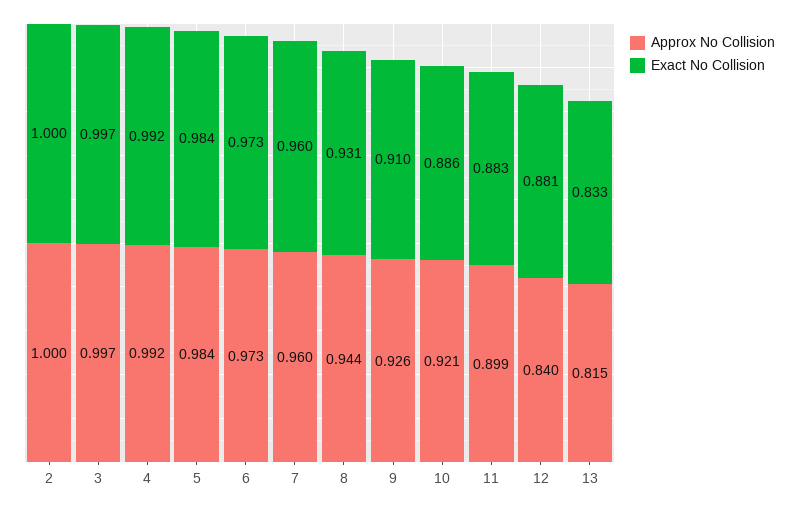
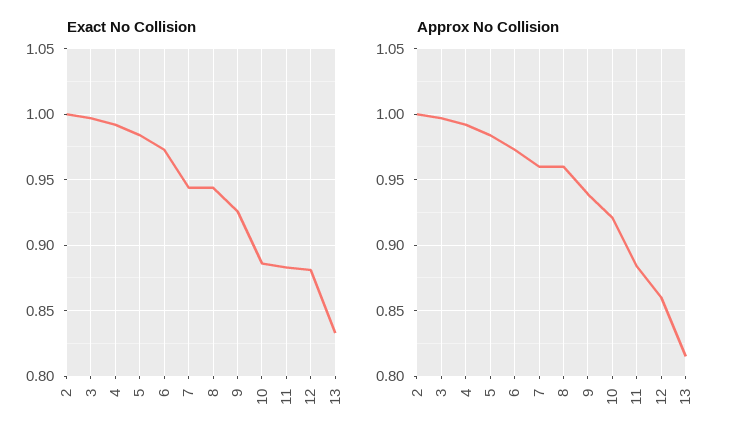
Exact No Collision, 7: 0.96 -> 0.945
Approx No Collision, 8: 0.944 -> 0.96
Exact No Collision, 8: 0.931 -> 0.945
Approx No Collision, 9: 0.926 -> 0.94
Exact No Collision, 9: 0.91 -> 0.925
Approx No Collision, 11: 0.899 -> 0.885
Approx No Collision, 12: 0.84 -> 0.86

